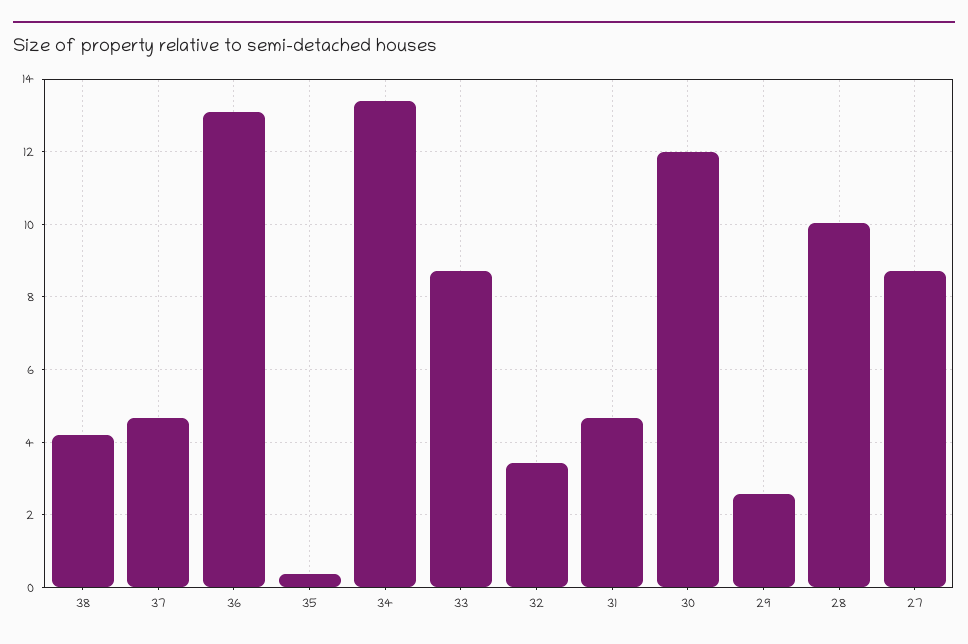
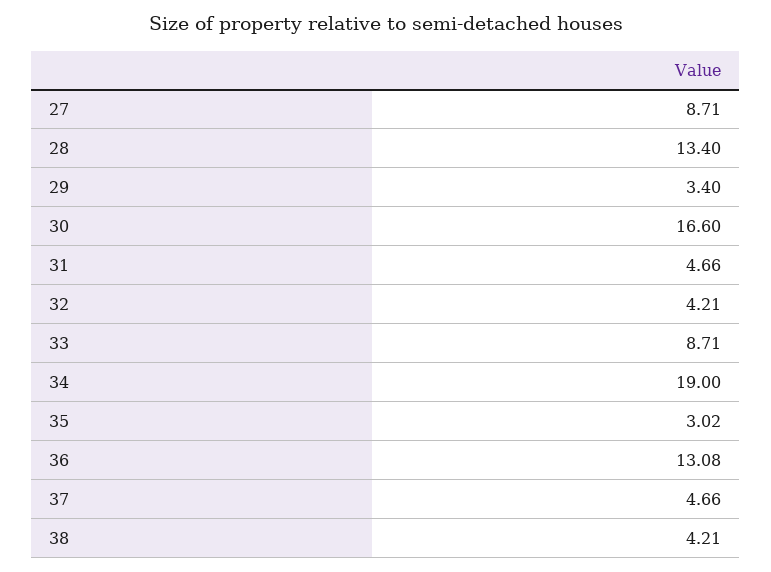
35: 0.4 -> 3.02
34: 13.4 -> 19
32: 3.4 -> 4.21
30: 12 -> 16.6
29: 2.6 -> 3.4
28: 10 -> 13.4

